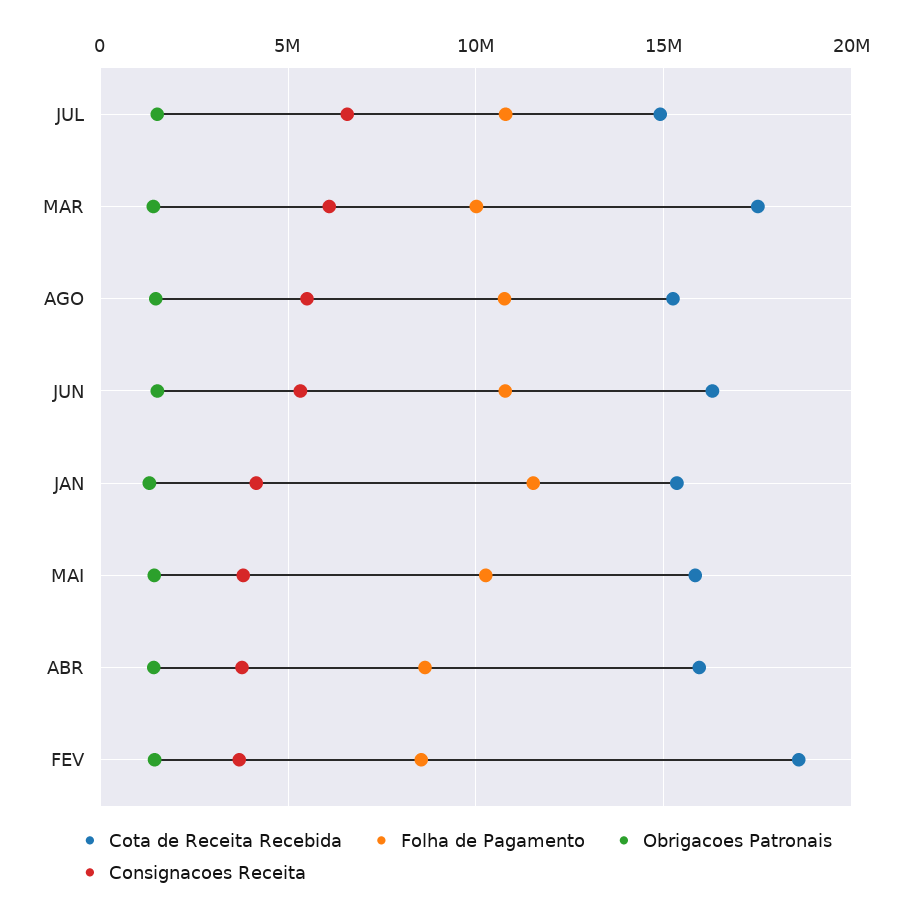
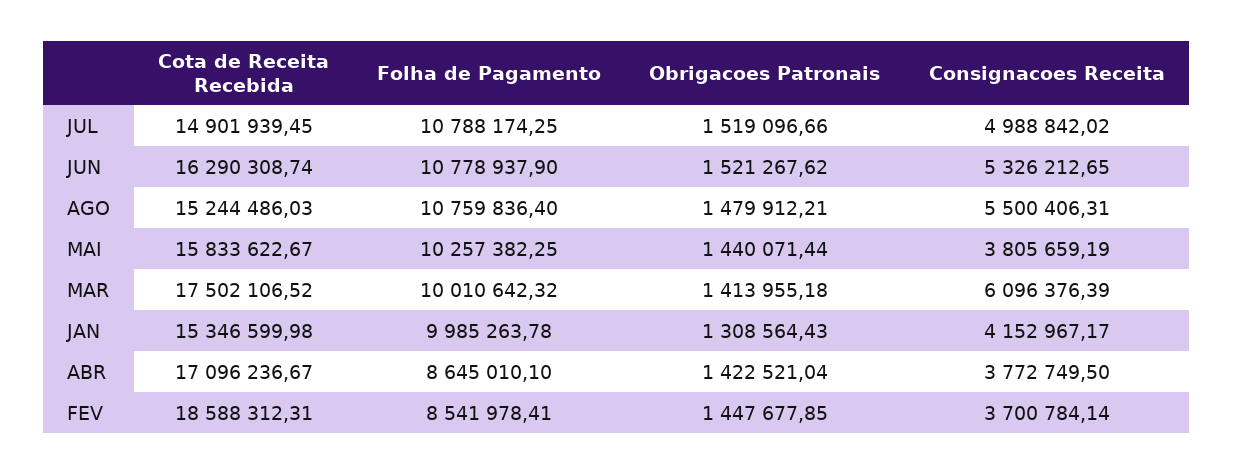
Consignacoes Receita, JUL: 6500000 -> 4988842.02
Folha de Pagamento, JAN: 11500000 -> 9985263.78
Cota de Receita Recebida, ABR: 16000000 -> 17096236.67

